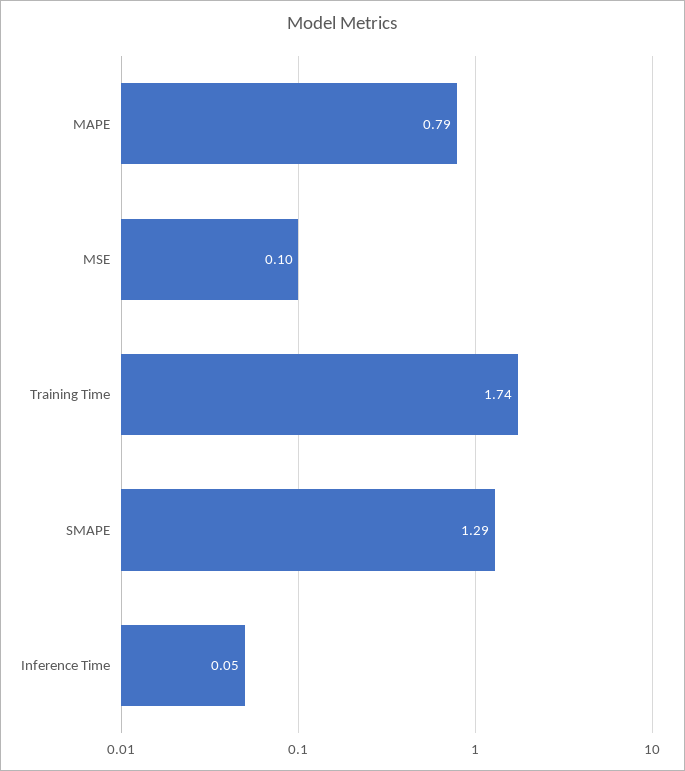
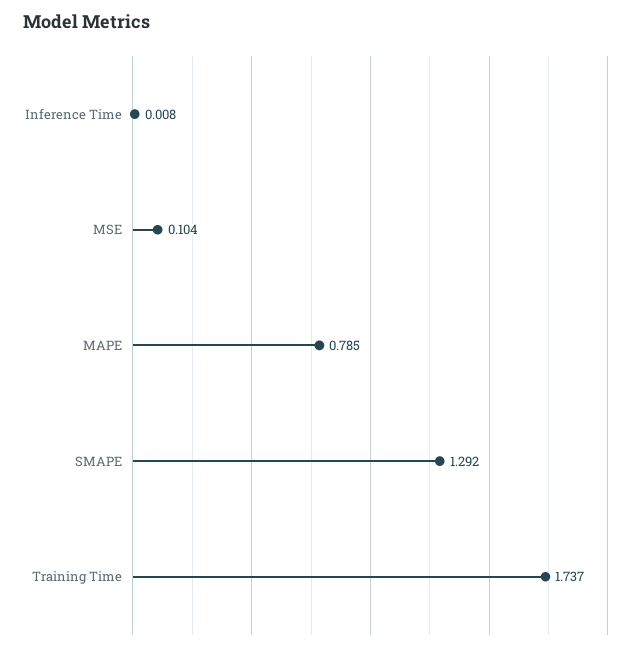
Inference Time: 0.05 -> 0.008

